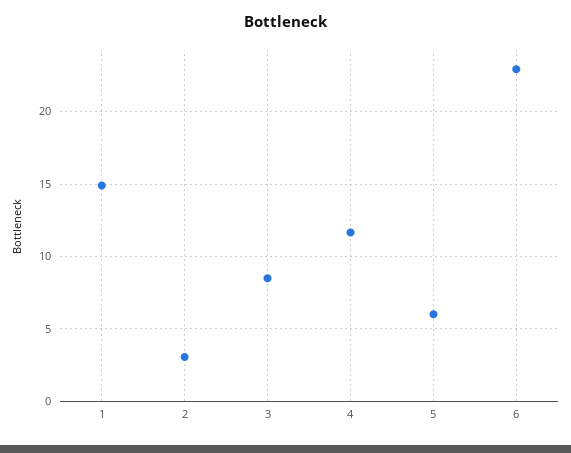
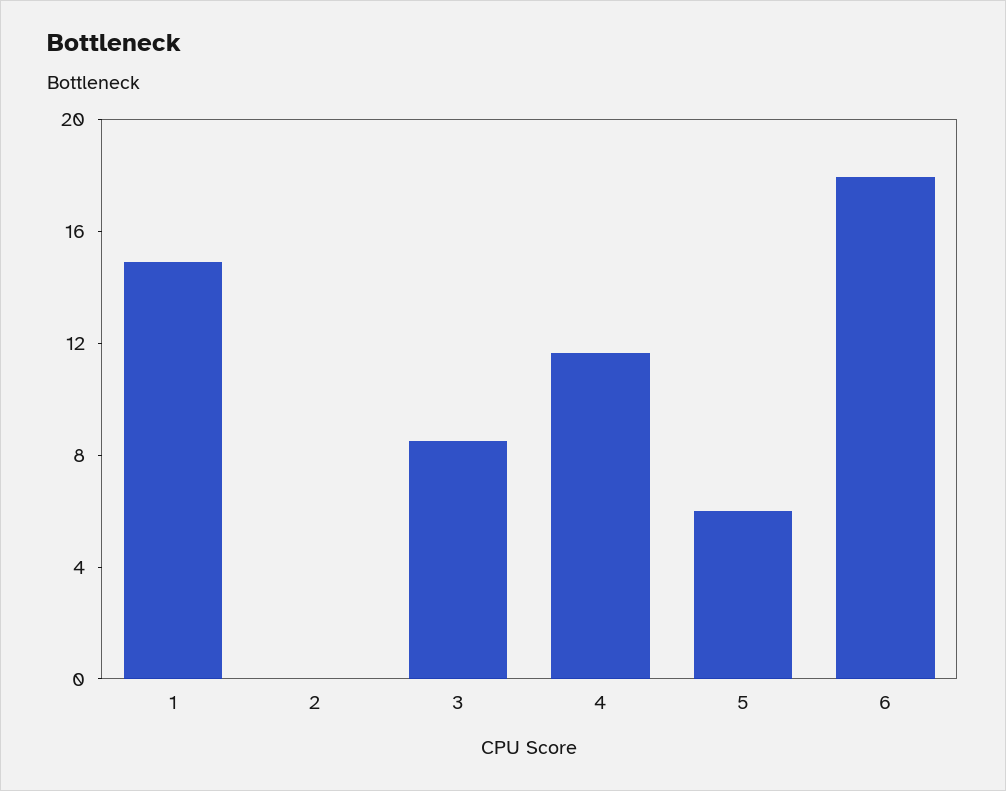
2: 3 -> 0
6: 23 -> 18

